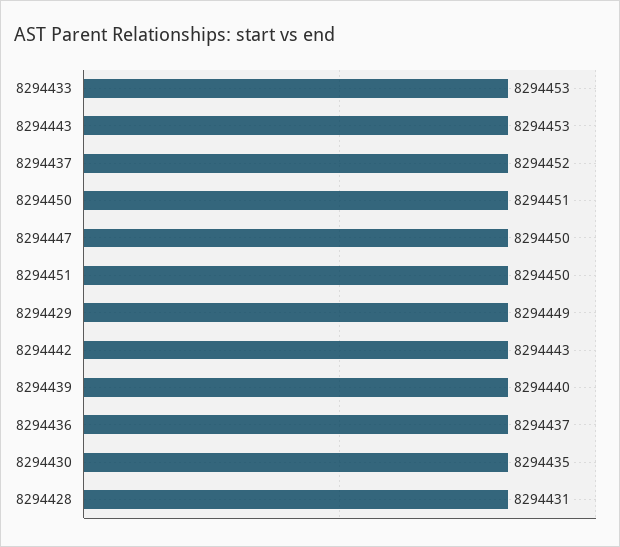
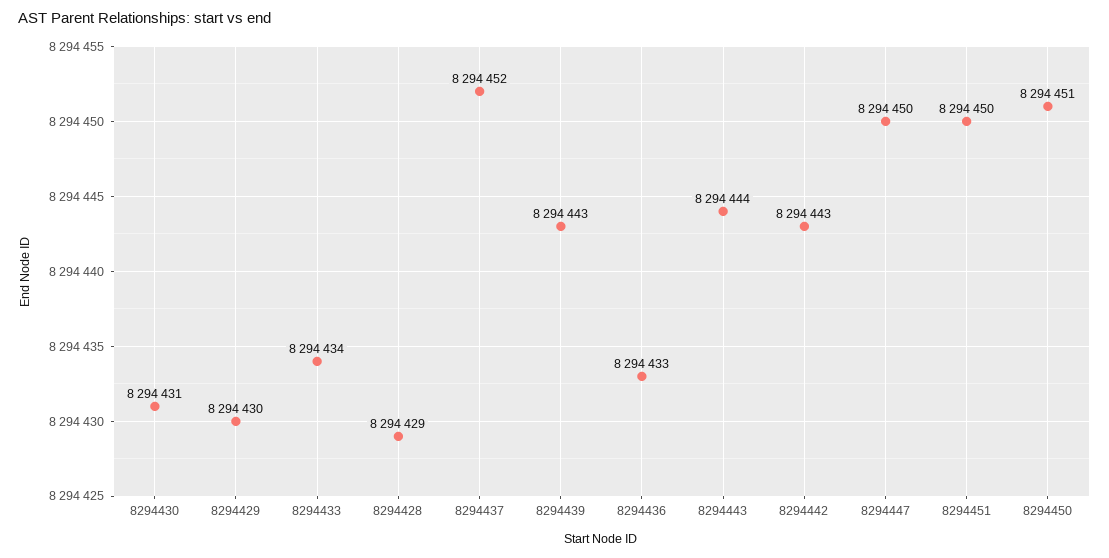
8294433: 8294453 -> 8294434
8294443: 8294453 -> 8294444
8294429: 8294449 -> 8294430
8294439: 8294440 -> 8294443
8294436: 8294437 -> 8294433
8294430: 8294435 -> 8294431
8294428: 8294431 -> 8294429

